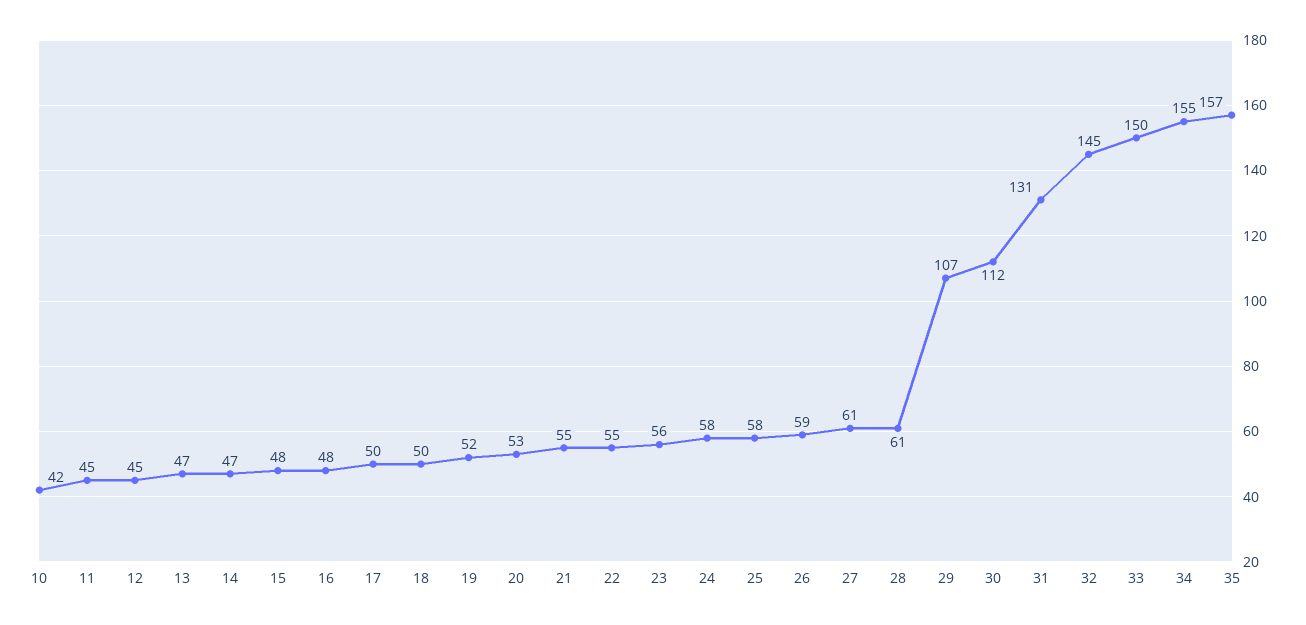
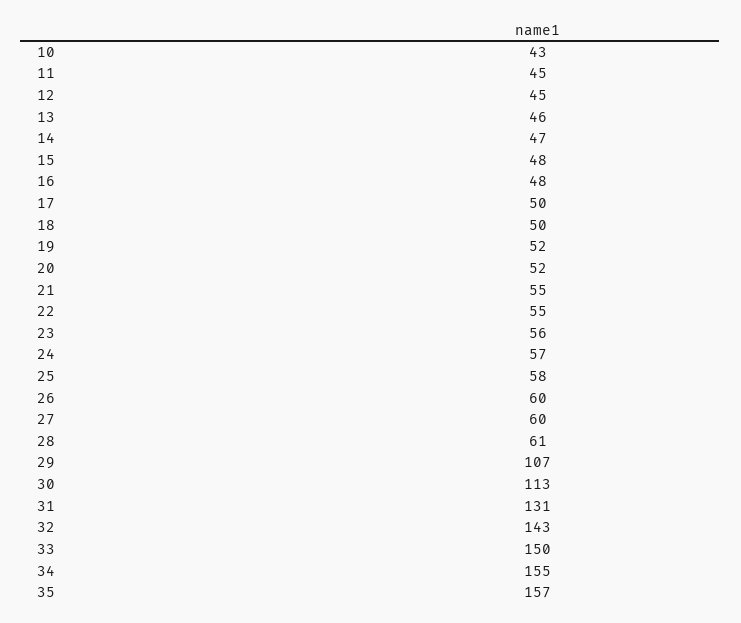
10: 42 -> 43
13: 47 -> 46
20: 53 -> 52
24: 58 -> 57
26: 59 -> 60
27: 61 -> 60
30: 112 -> 113
32: 145 -> 143

